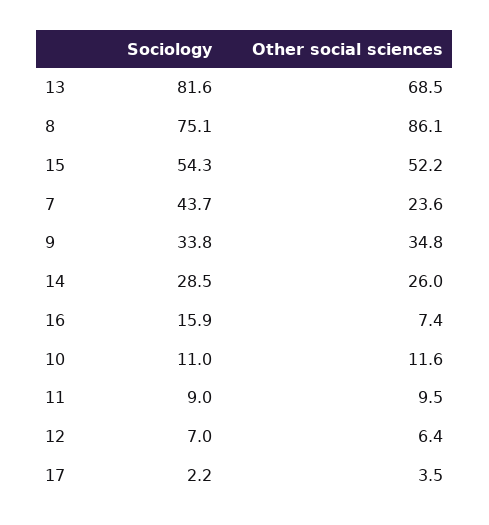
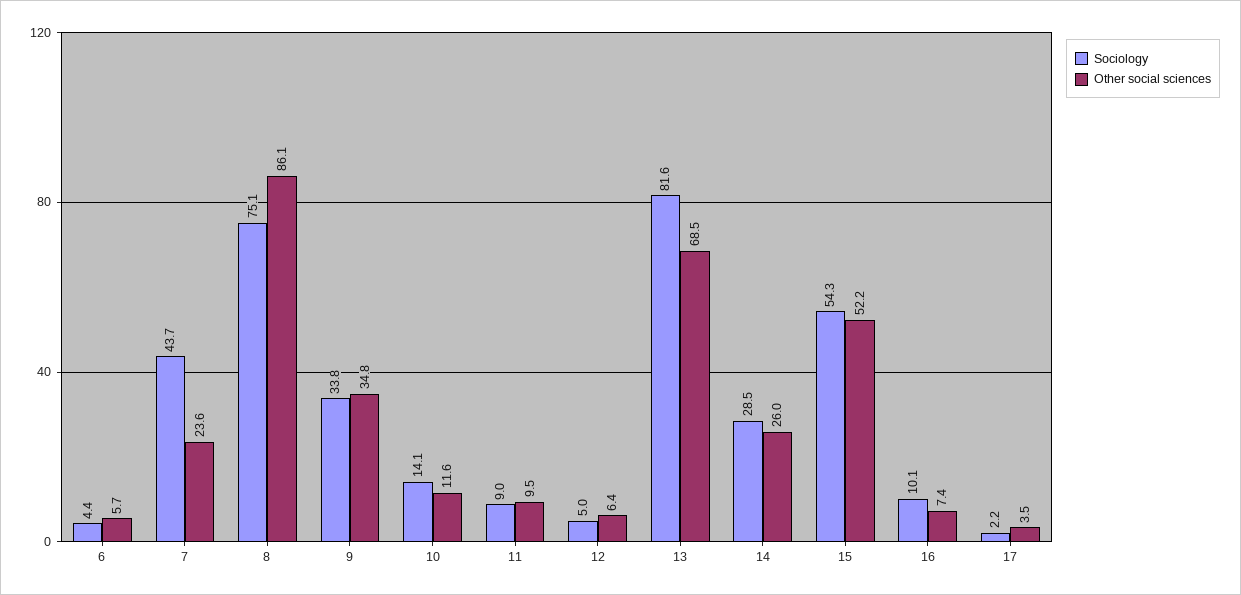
Sociology, 16: 15.9 -> 10.1
Sociology, 10: 11 -> 14.1
Sociology, 12: 7 -> 5
Sociology, 6: none -> 4.4
Other social sciences, 6: none -> 5.7

